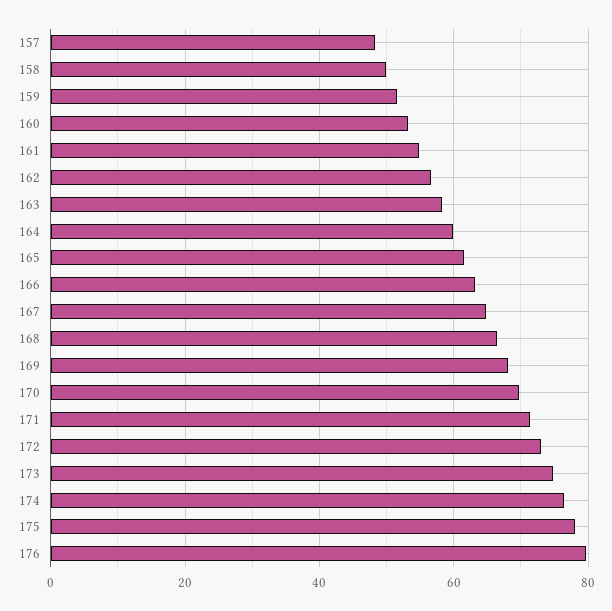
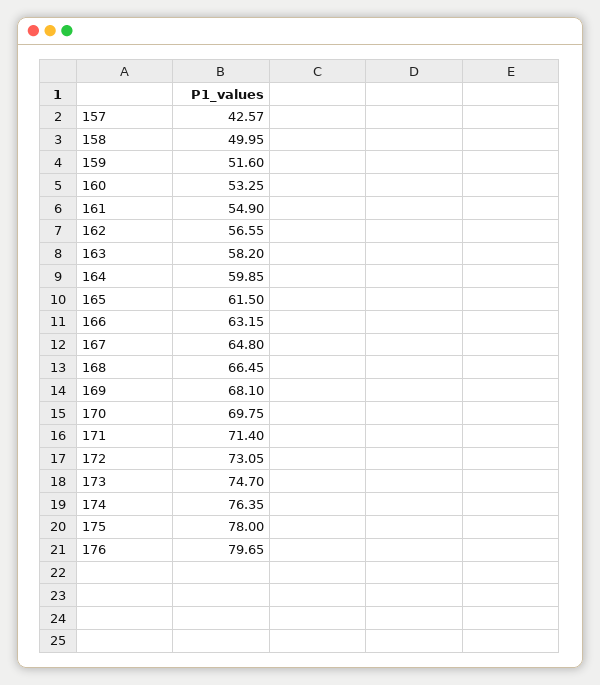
157: 48 -> 42.57

